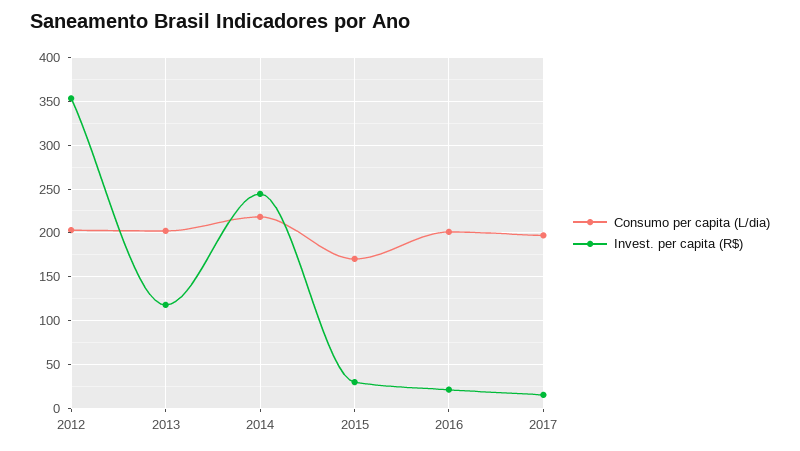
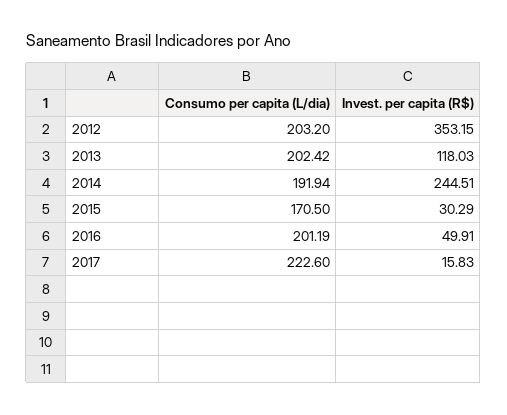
Consumo per capita (L/dia), 2014: 220 -> 191.94
Invest. per capita (R$), 2016: 20 -> 49.91
Consumo per capita (L/dia), 2017: 200 -> 222.6

